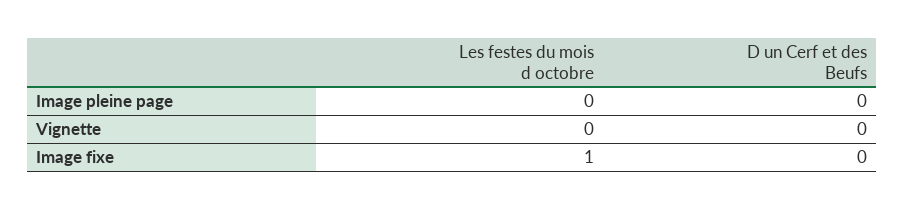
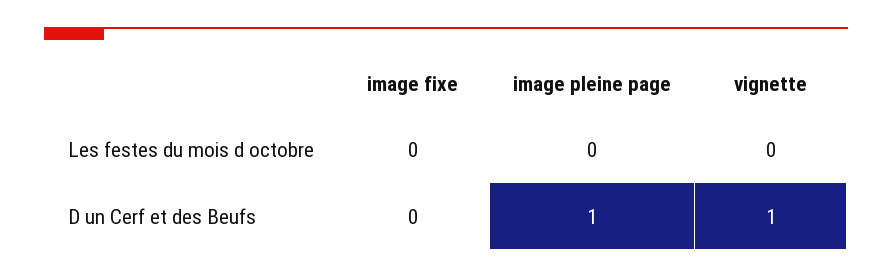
D un Cerf et des Beufs, Image pleine page: 0 -> 1
D un Cerf et des Beufs, Vignette: 0 -> 1
Les festes du mois d octobre, Image fixe: 1 -> 0

